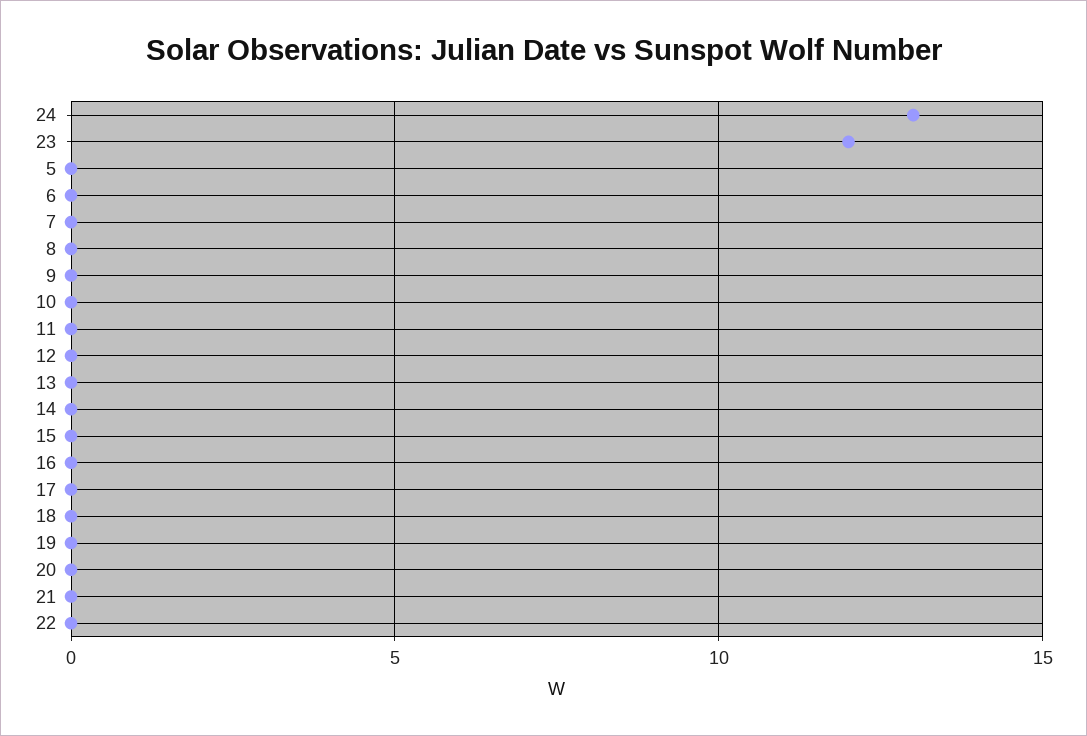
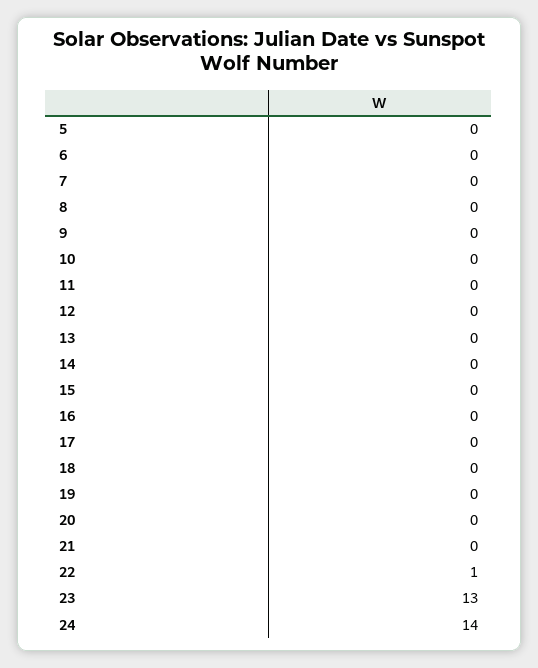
24: 13 -> 14
23: 12 -> 13
22: 0 -> 1

